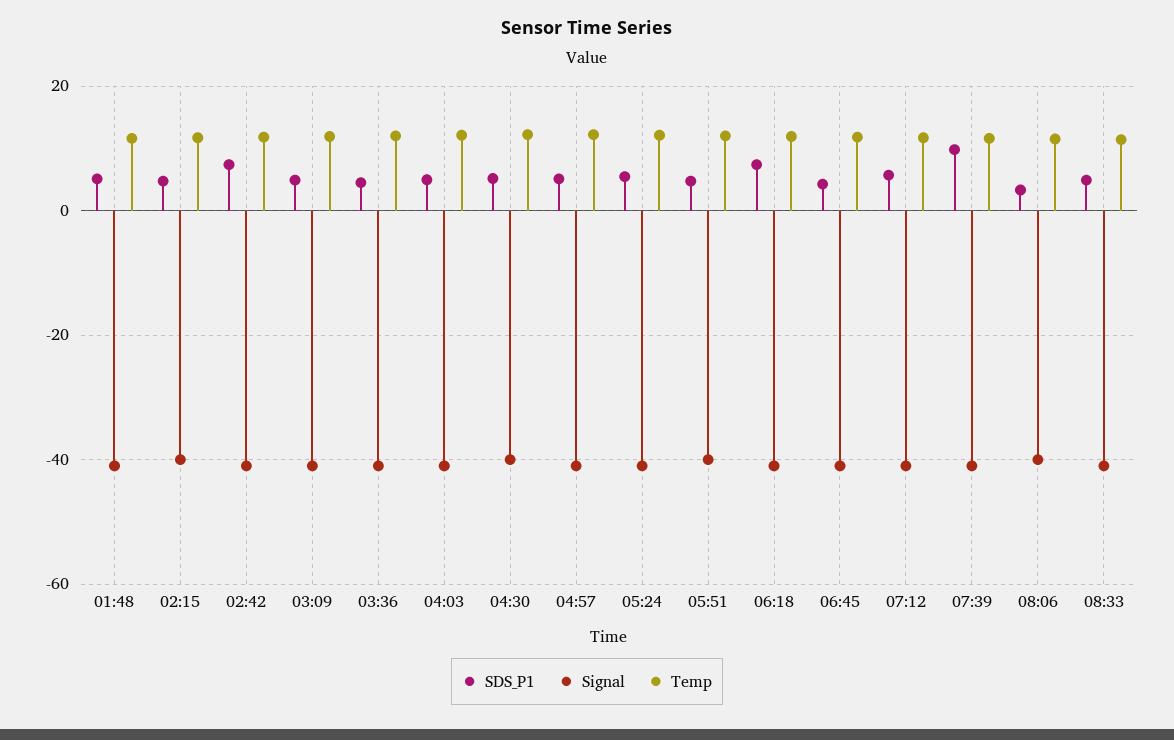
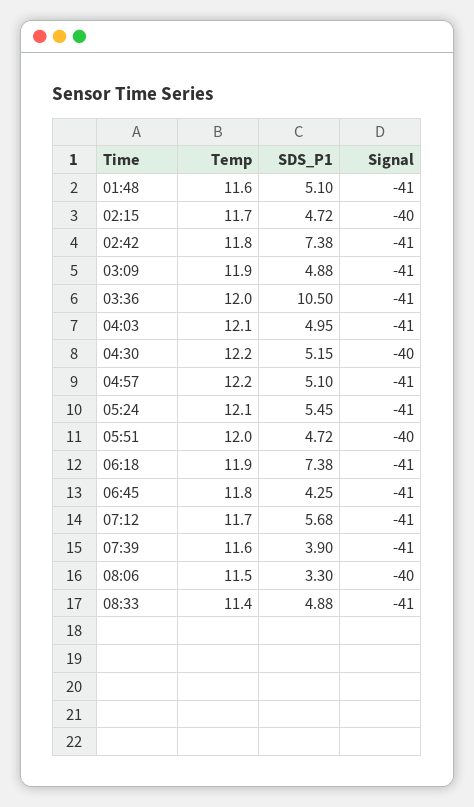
SDS_P1, 03:36: 4 -> 10.5
SDS_P1, 07:39: 10 -> 3.9

